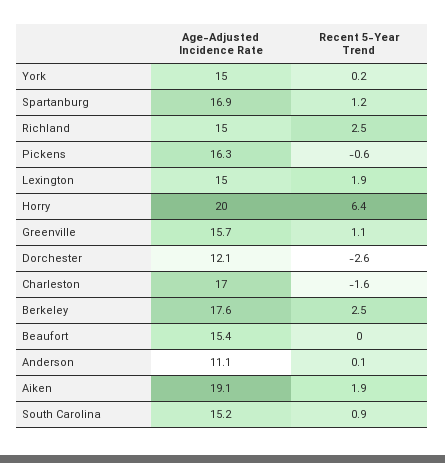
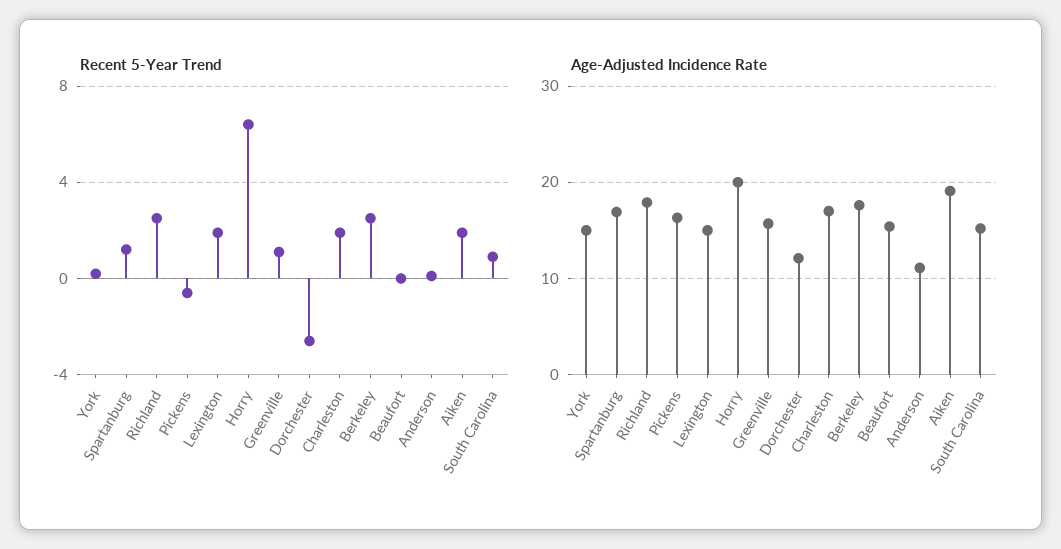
Age-Adjusted Incidence Rate, Richland: 15 -> 18
Recent 5-Year Trend, Charleston: -1.6 -> 2

